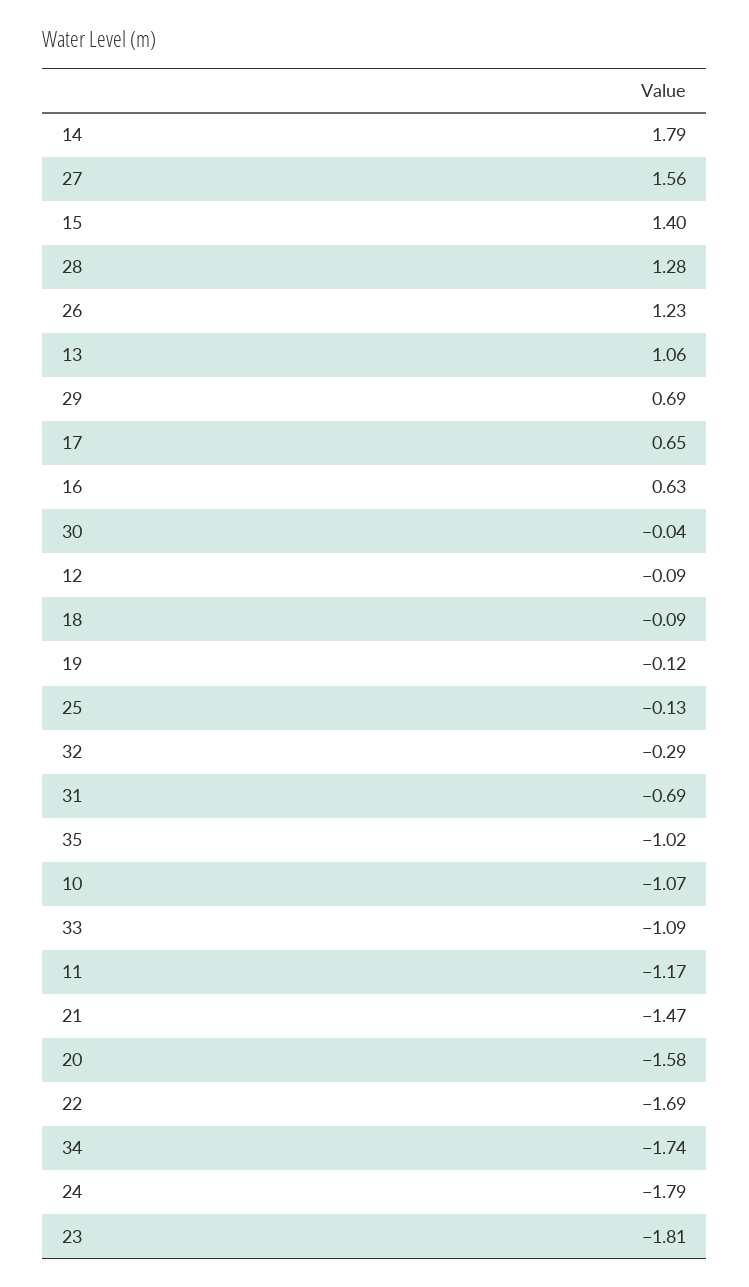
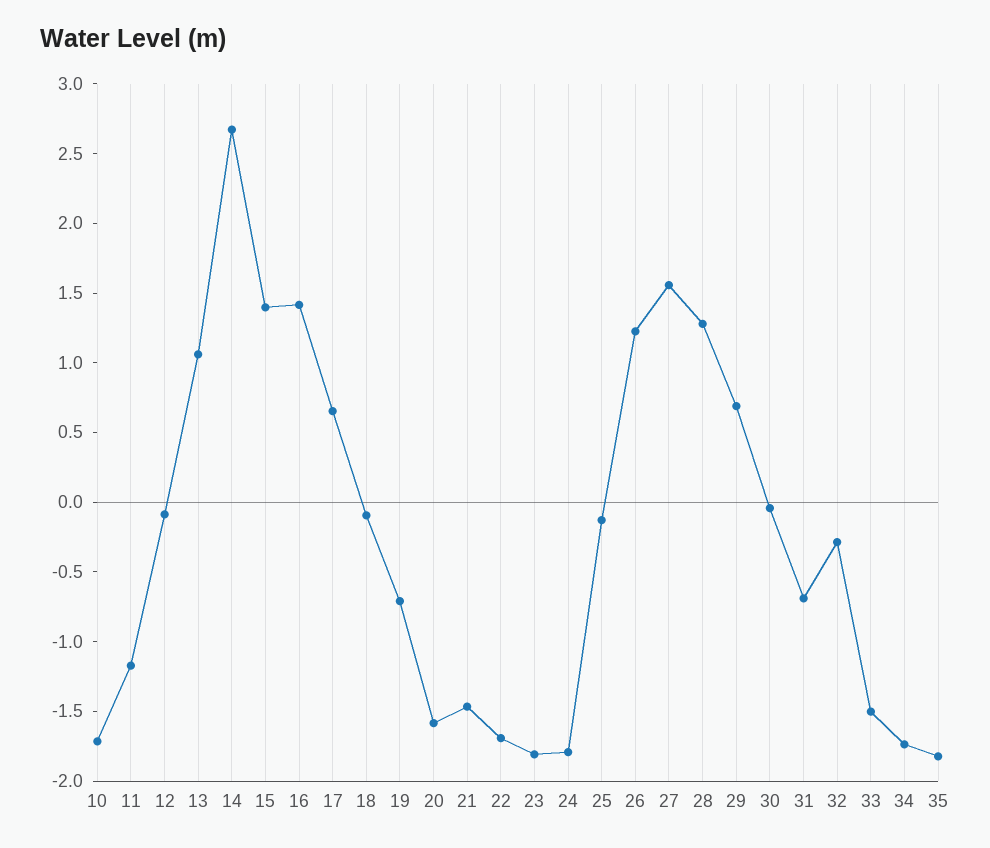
14: 1.79 -> 2.7
16: 0.63 -> 1.4
19: -0.12 -> -0.7
35: -1.02 -> -1.8
10: -1.07 -> -1.7
33: -1.09 -> -1.5

